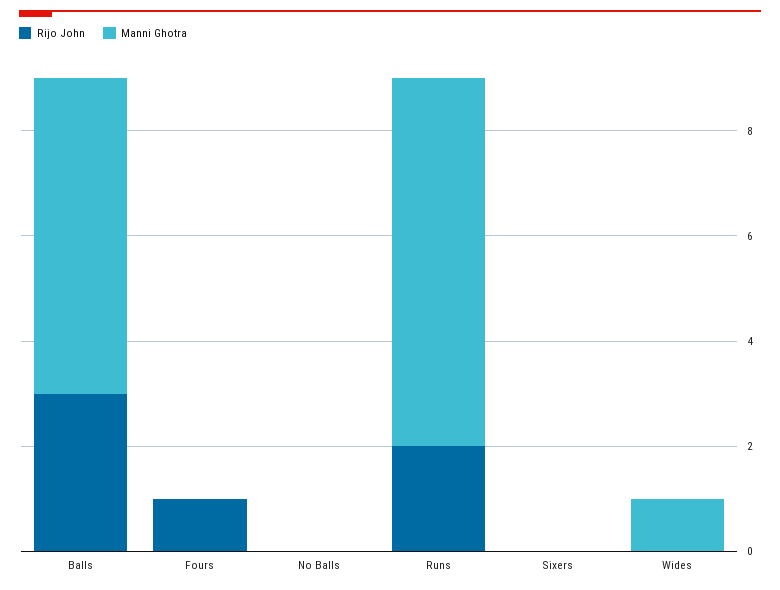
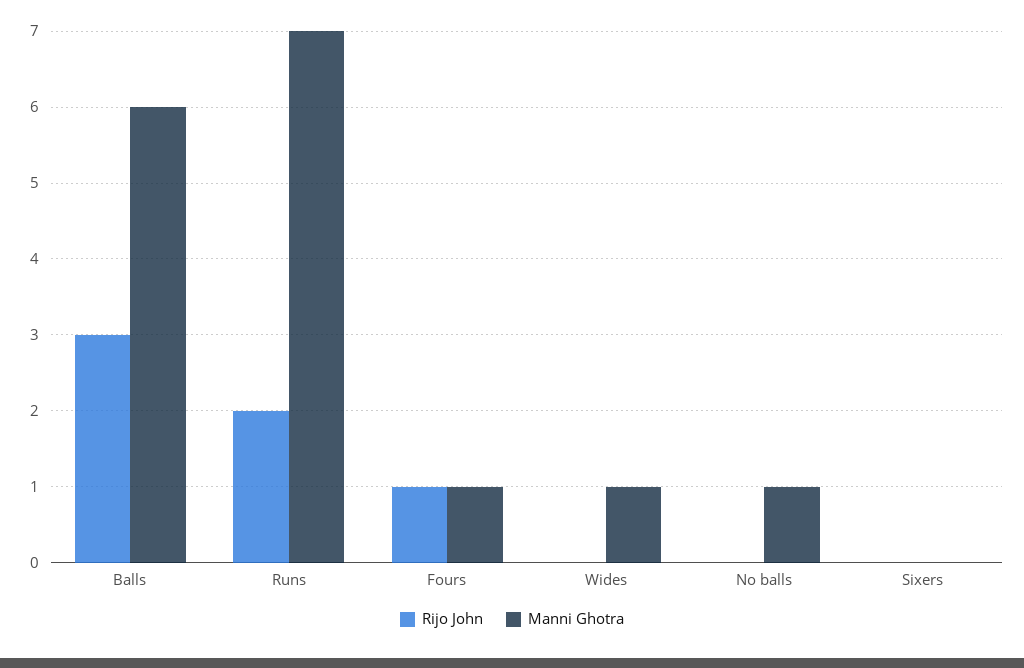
Manni Ghotra, Fours: 0 -> 1
Manni Ghotra, No Balls: 0 -> 1

